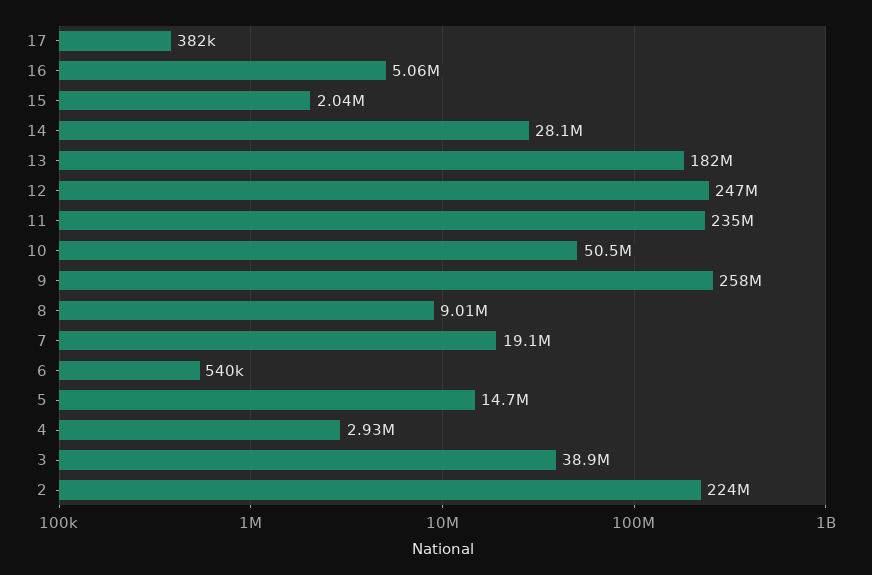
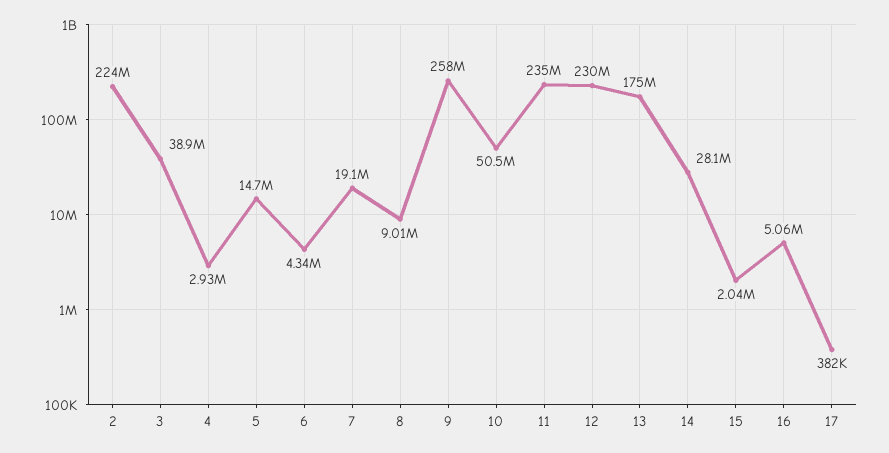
13: 182000000 -> 175000000
12: 247000000 -> 230000000
6: 540000 -> 4340000

